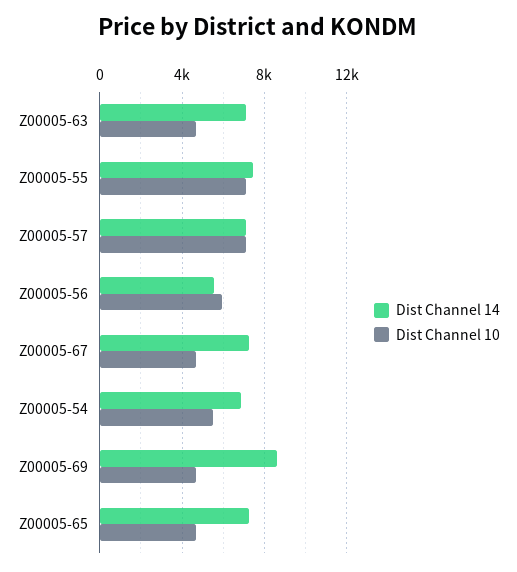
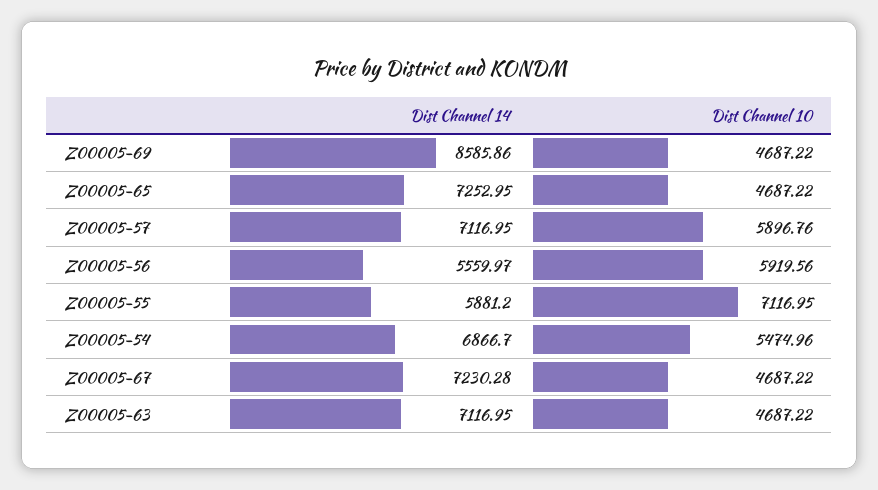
Dist Channel 14, Z00005-55: 7500 -> 5881.2
Dist Channel 10, Z00005-57: 7000 -> 5896.76

